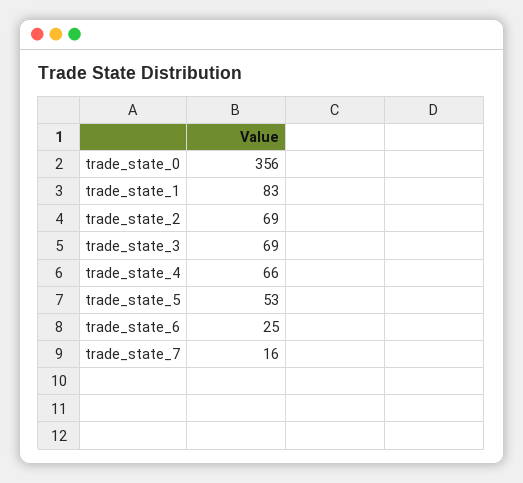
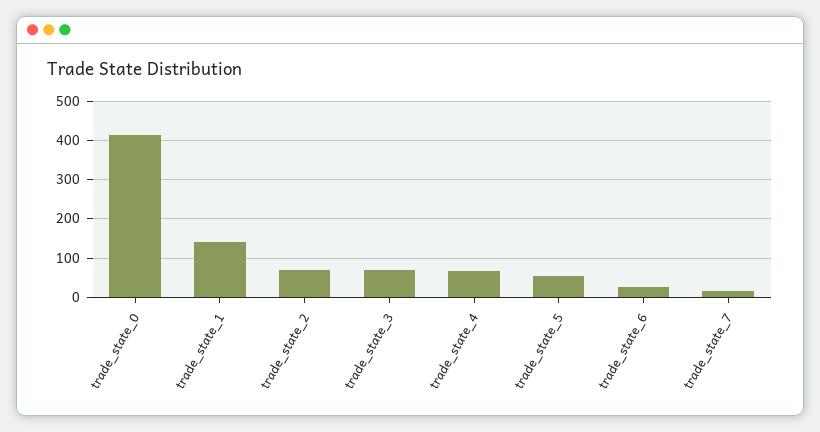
trade_state_0: 356 -> 420
trade_state_1: 83 -> 140

